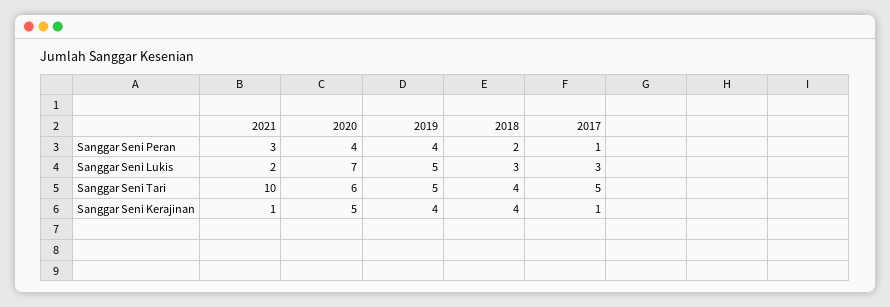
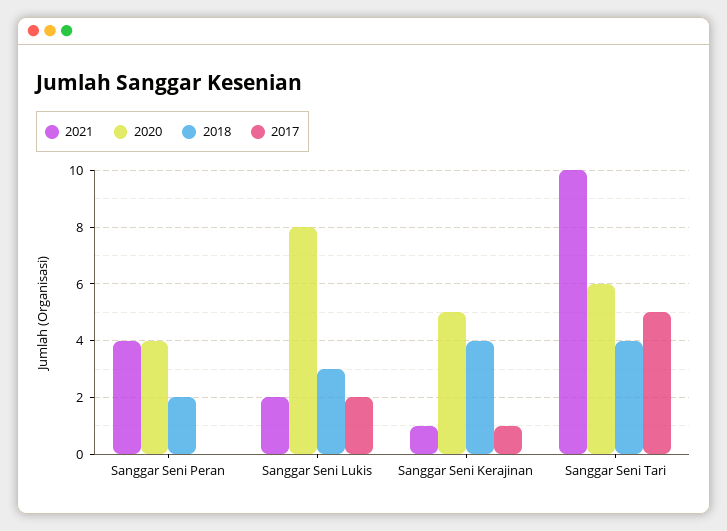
2021, Sanggar Seni Peran: 3 -> 4
2019, Sanggar Seni Peran: 4 -> none
2017, Sanggar Seni Peran: 1 -> 0
2020, Sanggar Seni Lukis: 7 -> 8
2019, Sanggar Seni Lukis: 5 -> none
2017, Sanggar Seni Lukis: 3 -> 2
2019, Sanggar Seni Tari: 5 -> none
2019, Sanggar Seni Kerajinan: 4 -> none

